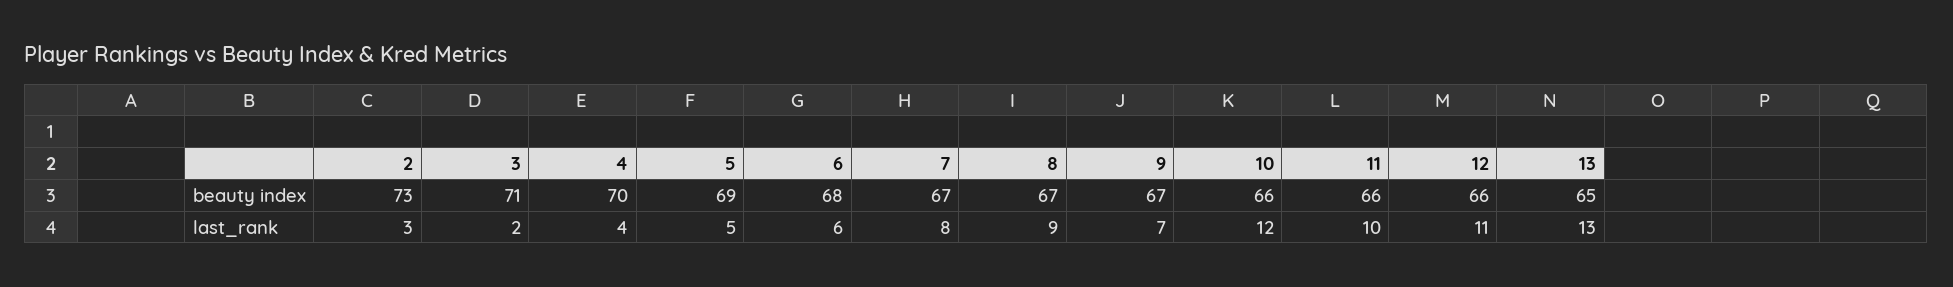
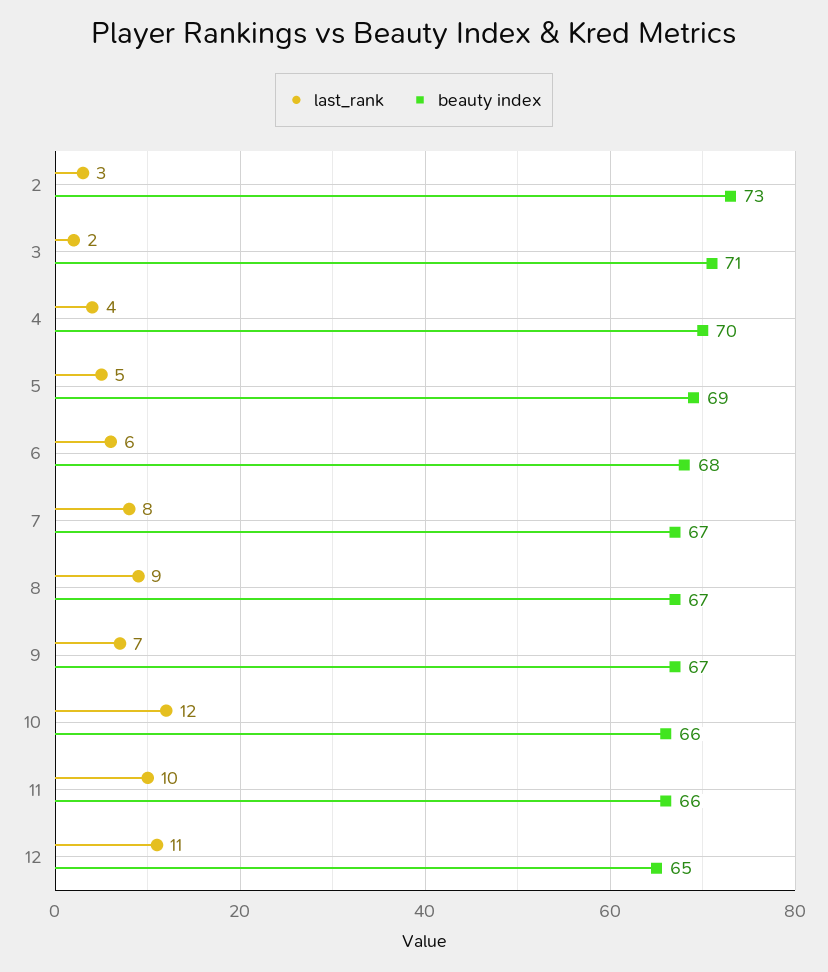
beauty index, 12: 66 -> 65
beauty index, 13: 65 -> none
last_rank, 13: 13 -> none

